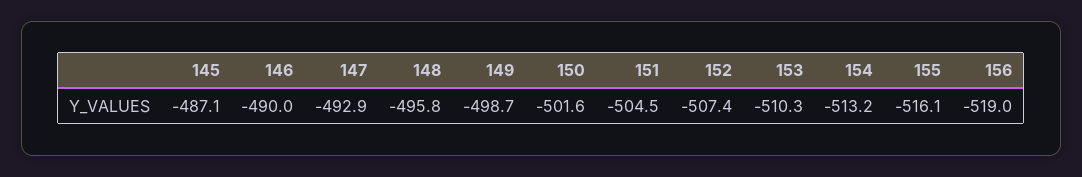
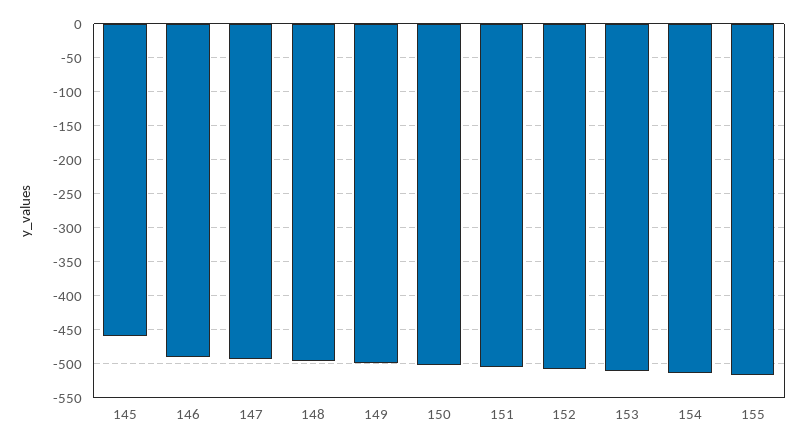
145: -487.1 -> -460
156: -519 -> none

